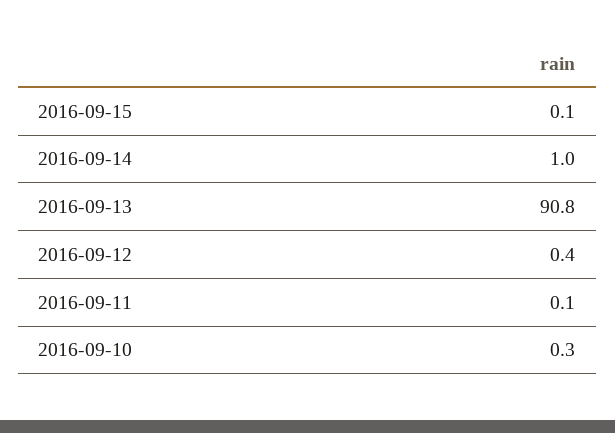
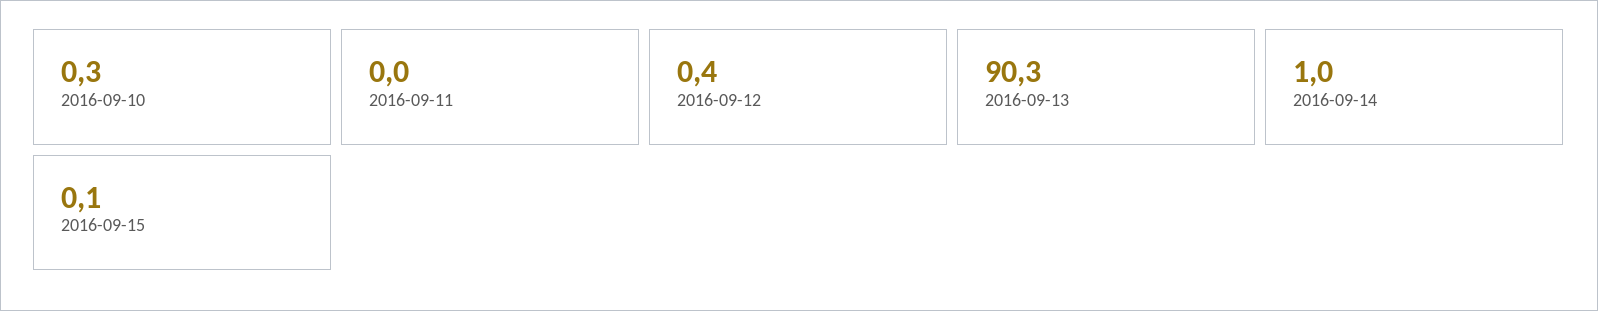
2016-09-13: 90.8 -> 90.3
2016-09-11: 0.1 -> 0

